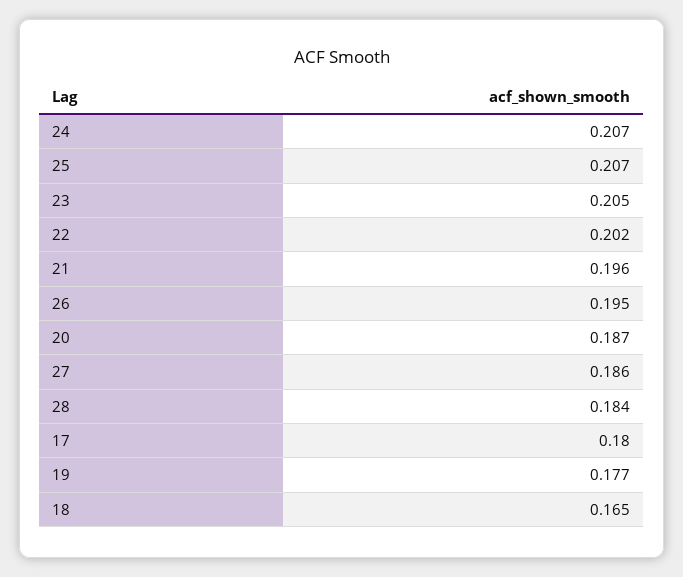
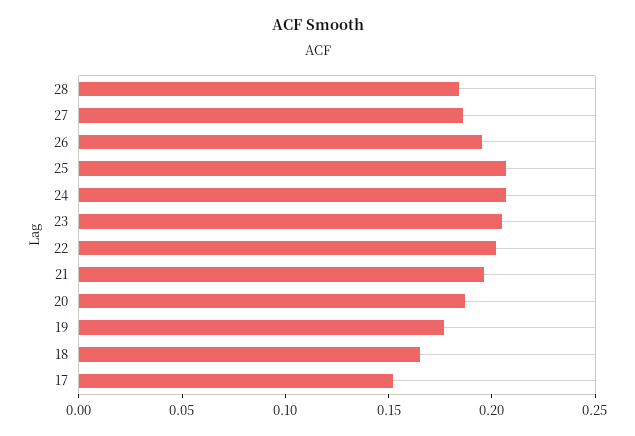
17: 0.18 -> 0.15

